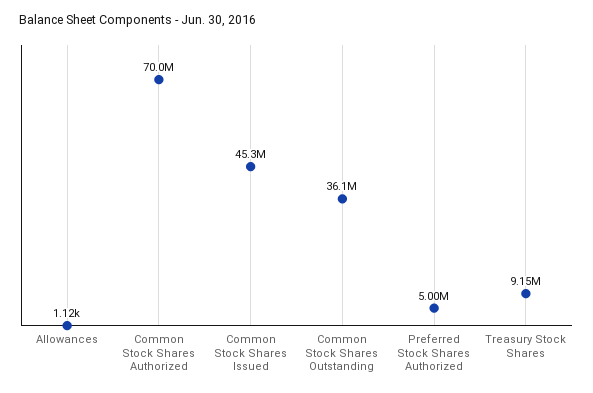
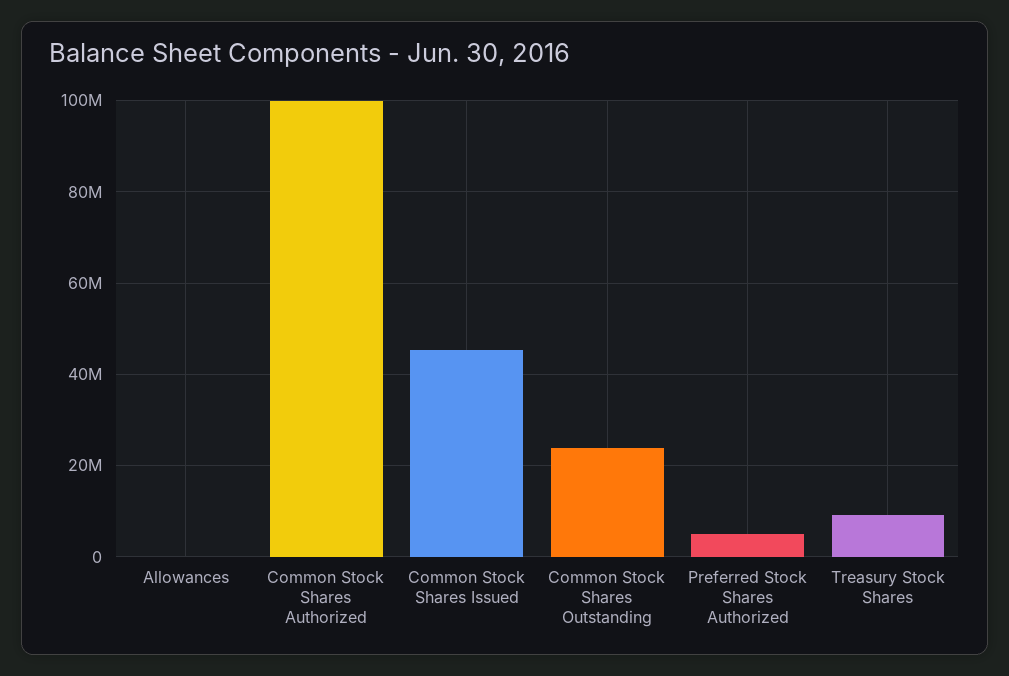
Common Stock Shares Authorized: 70000000 -> 100000000
Common Stock Shares Outstanding: 36100000 -> 24000000

